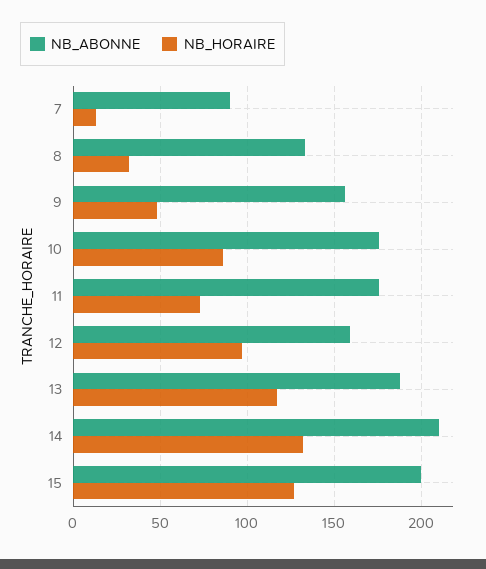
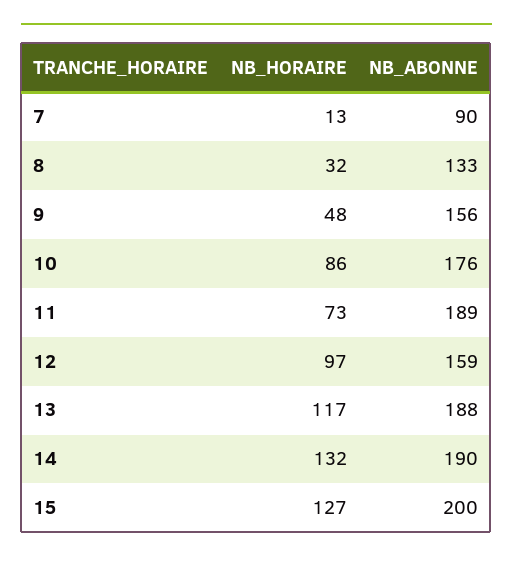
NB_ABONNE, 11: 175 -> 189
NB_ABONNE, 14: 210 -> 190

